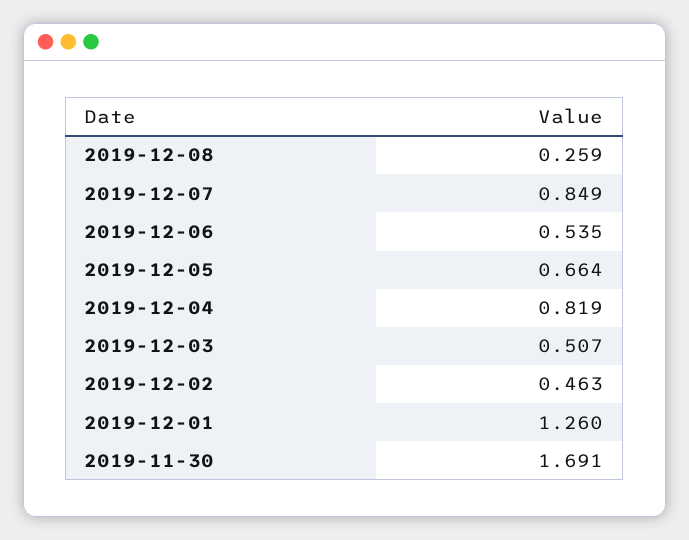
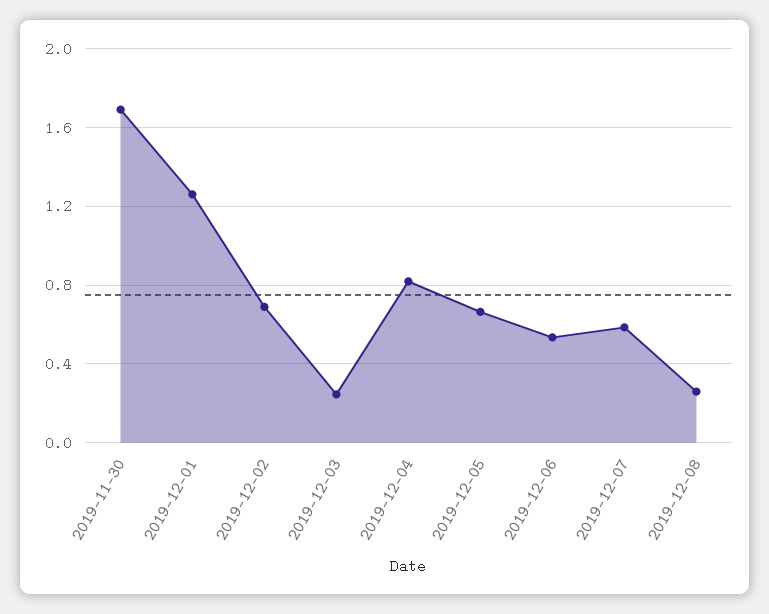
2019-12-07: 0.849 -> 0.6
2019-12-03: 0.507 -> 0.25
2019-12-02: 0.463 -> 0.7

